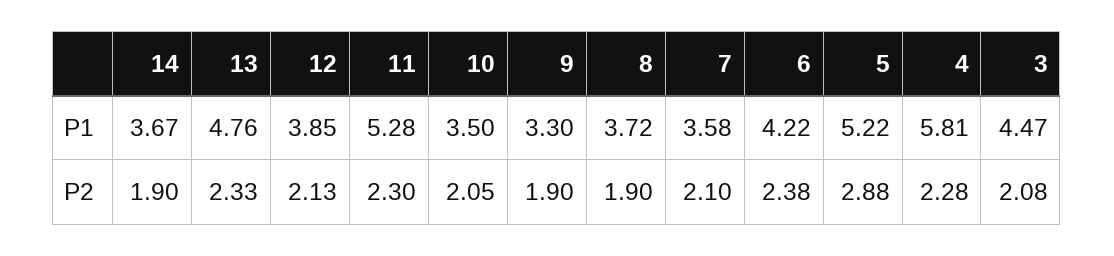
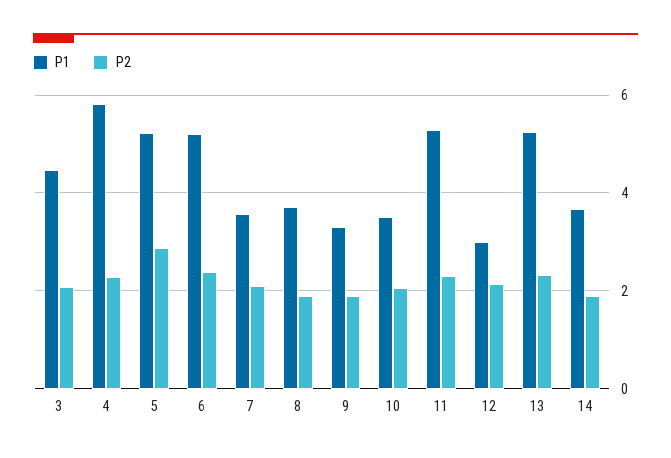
P1, 13: 4.76 -> 5.2
P1, 12: 3.85 -> 3
P1, 6: 4.22 -> 5.2

